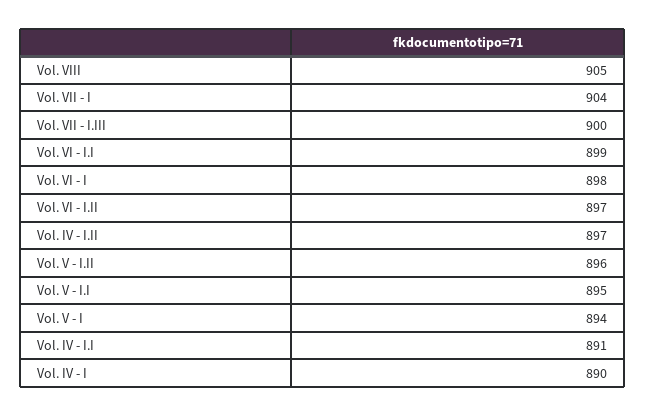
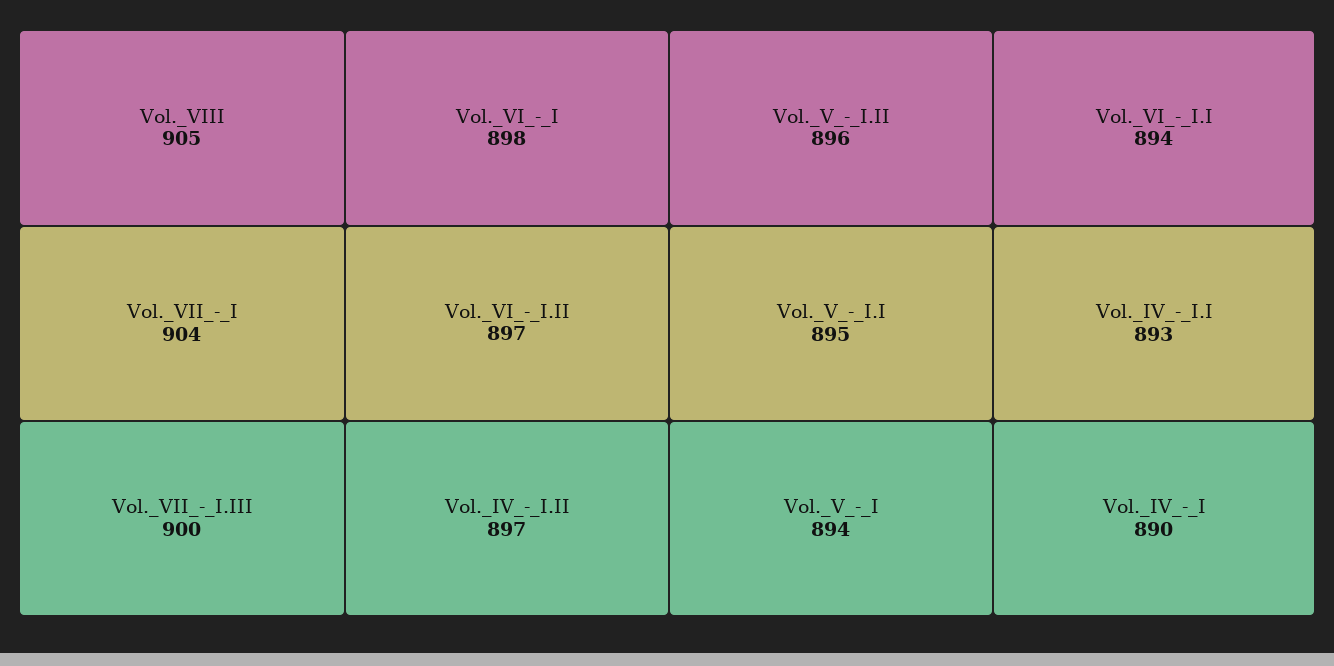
Vol. VI - I.I: 899 -> 894
Vol. IV - I.I: 891 -> 893

